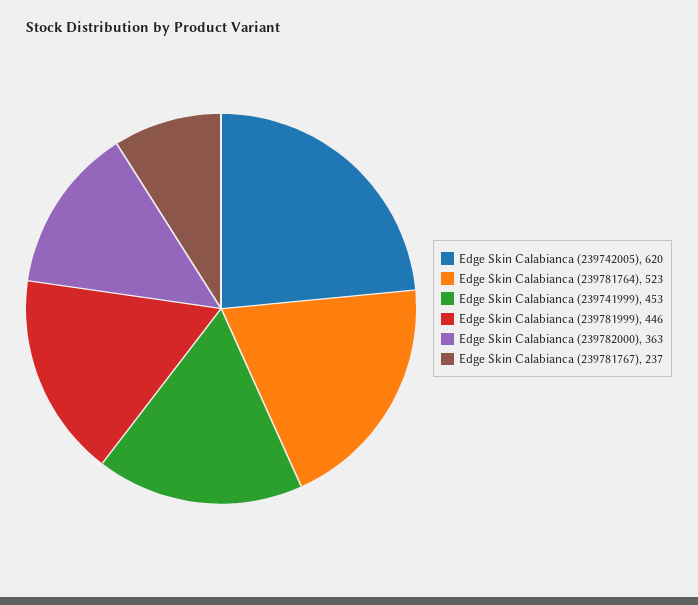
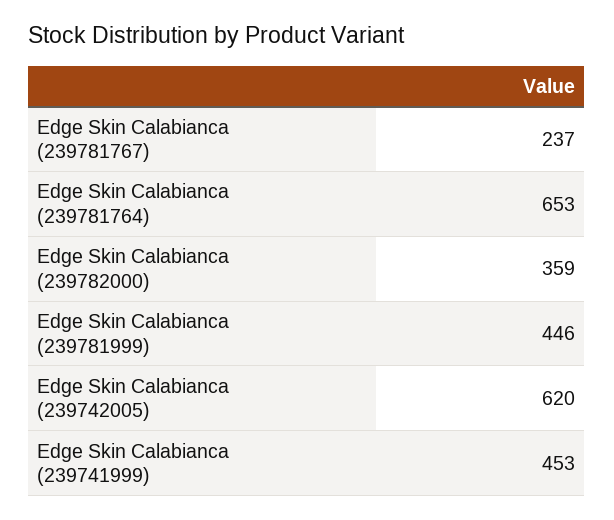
Edge Skin Calabianca (239781764): 523 -> 653
Edge Skin Calabianca (239782000): 363 -> 359

